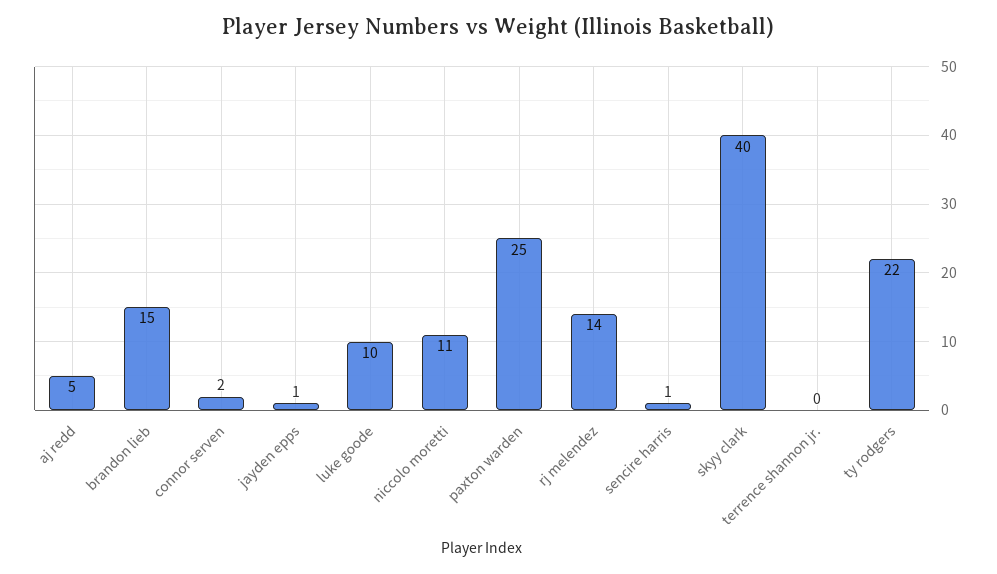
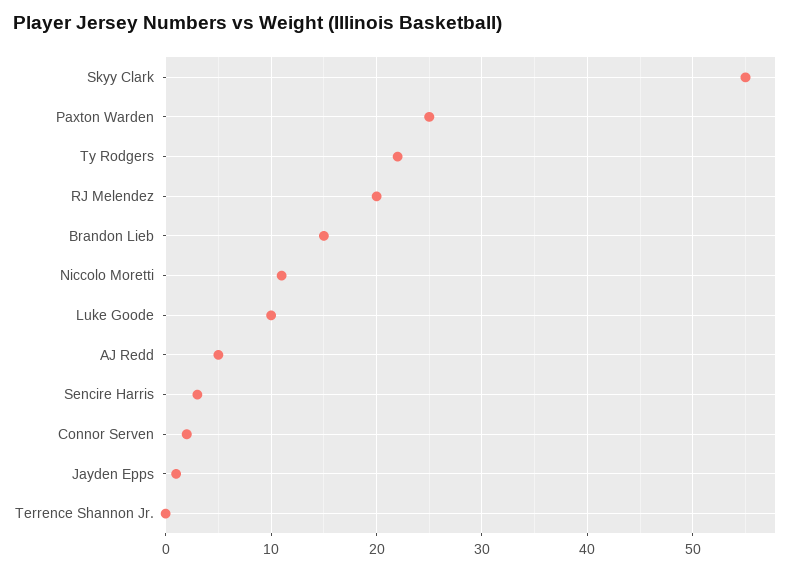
rj melendez: 14 -> 20
sencire harris: 1 -> 3
skyy clark: 40 -> 55

